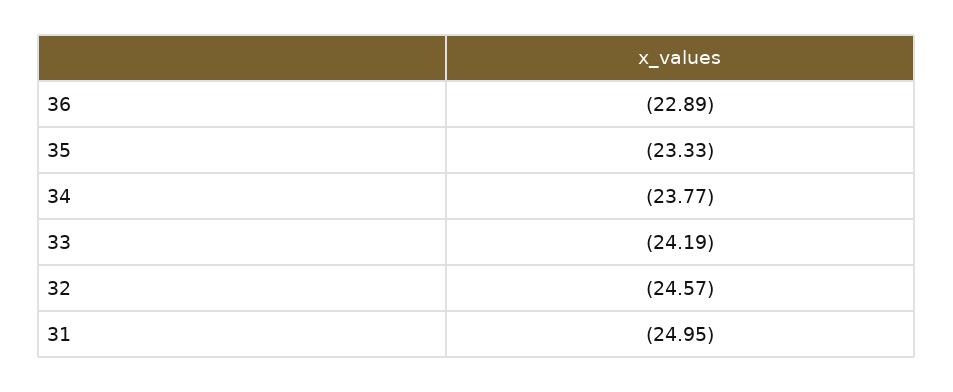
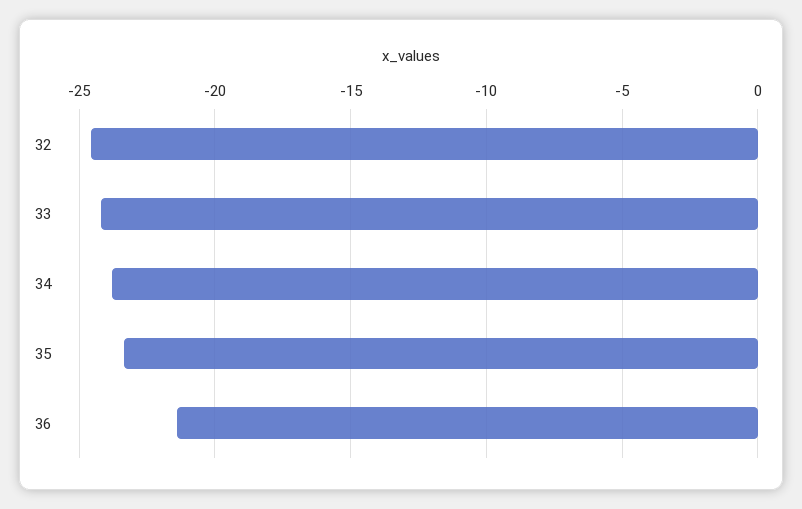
36: -22.89 -> -21.5
31: -24.95 -> none

